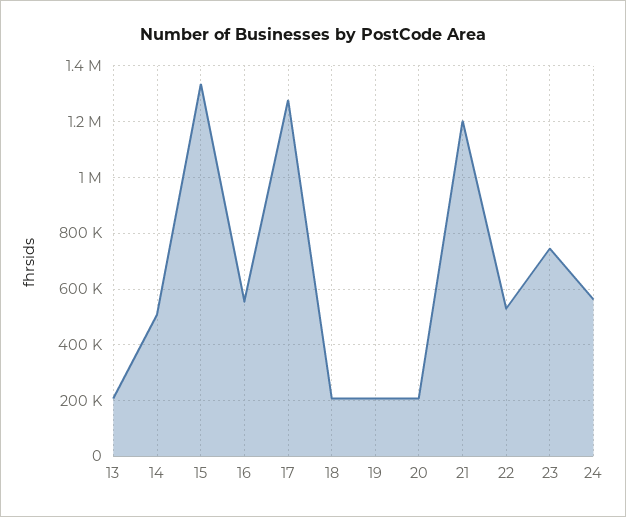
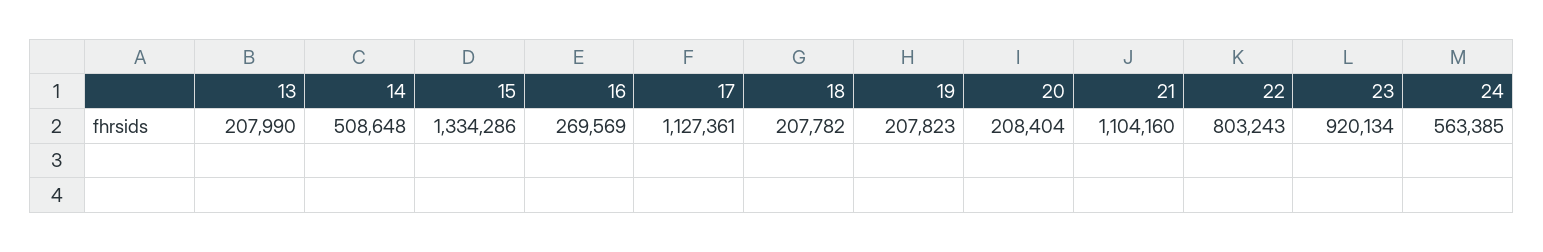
16: 550000 -> 269569
17: 1275000 -> 1127361
21: 1200000 -> 1104160
22: 525000 -> 803243
23: 750000 -> 920134

